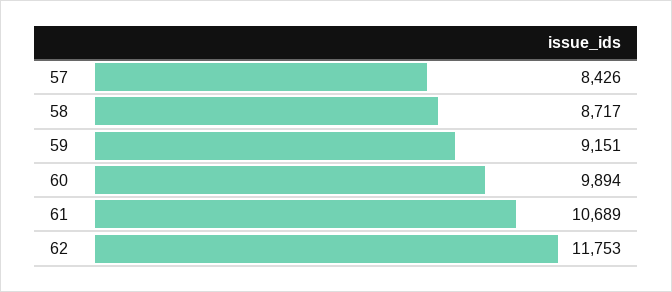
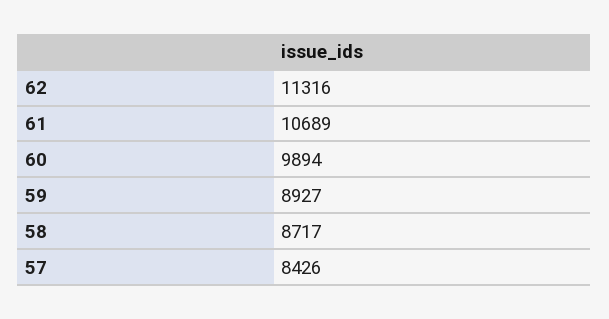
59: 9151 -> 8927
62: 11753 -> 11316

